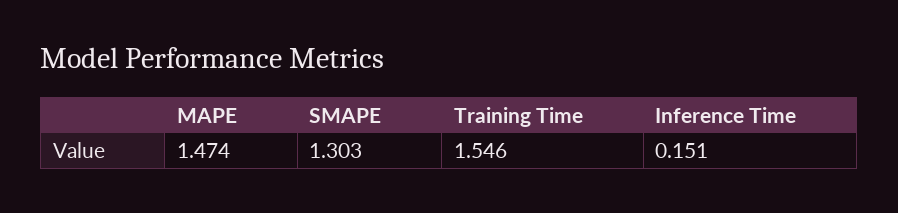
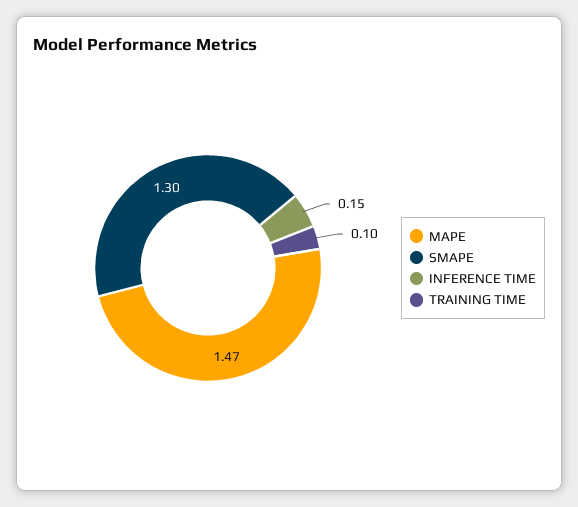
Training Time: 1.546 -> 0.1

